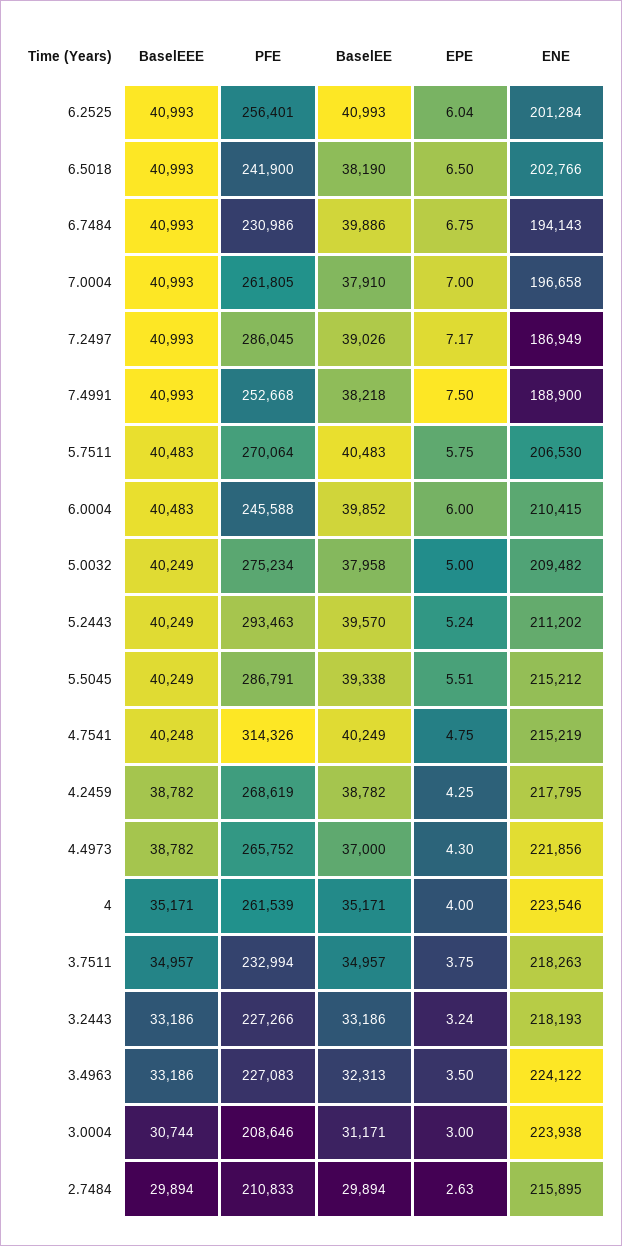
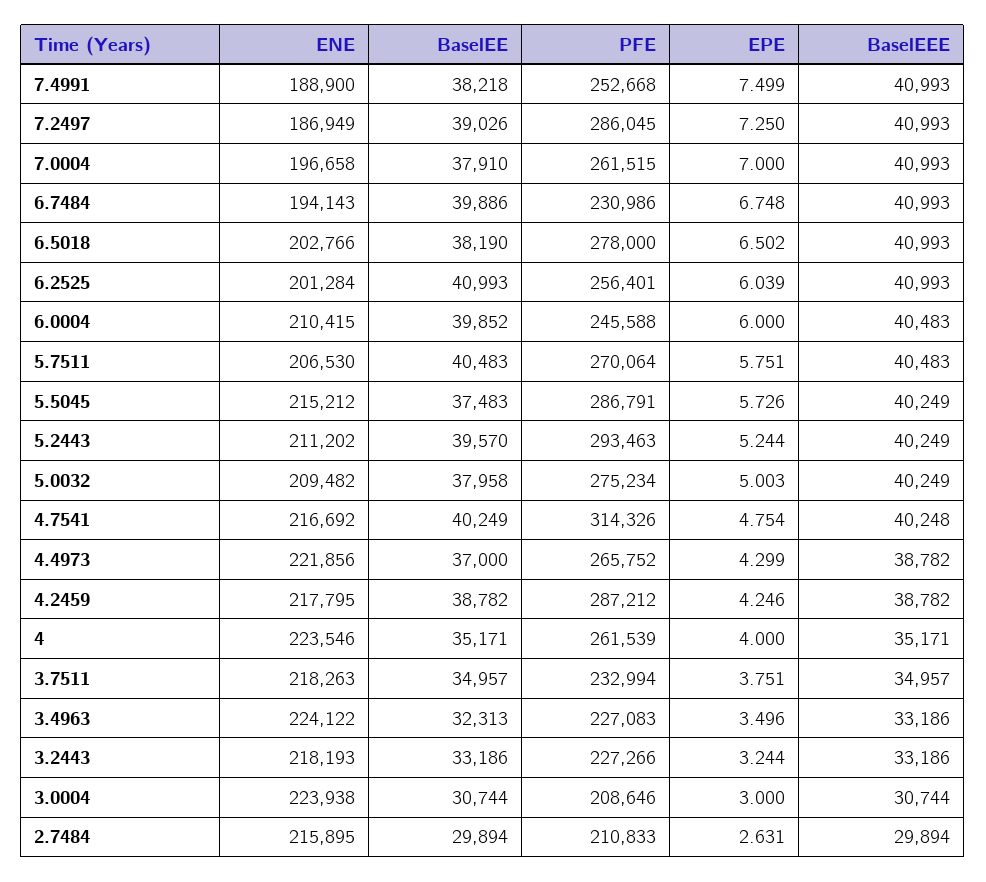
PFE, 6.5018: 241900 -> 278000
PFE, 7.0004: 261805 -> 261515
EPE, 7.2497: 7.17 -> 7.25
BaselEE, 5.5045: 39338 -> 37483
EPE, 5.5045: 5.51 -> 5.726
ENE, 4.7541: 215219 -> 216692
PFE, 4.2459: 268619 -> 287212
BaselEE, 3.0004: 31171 -> 30744

